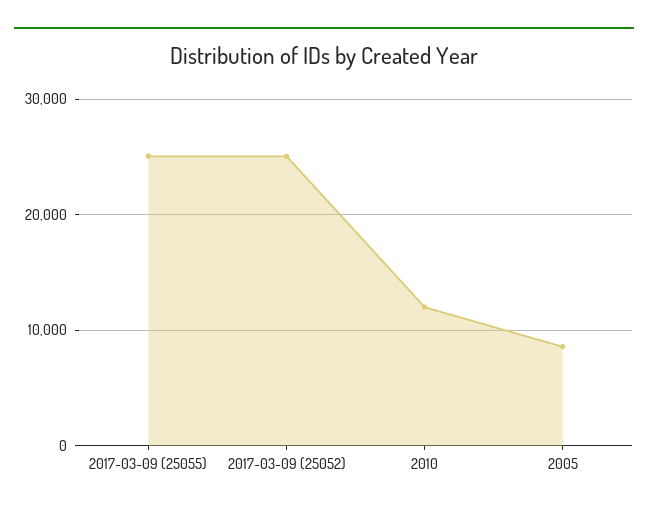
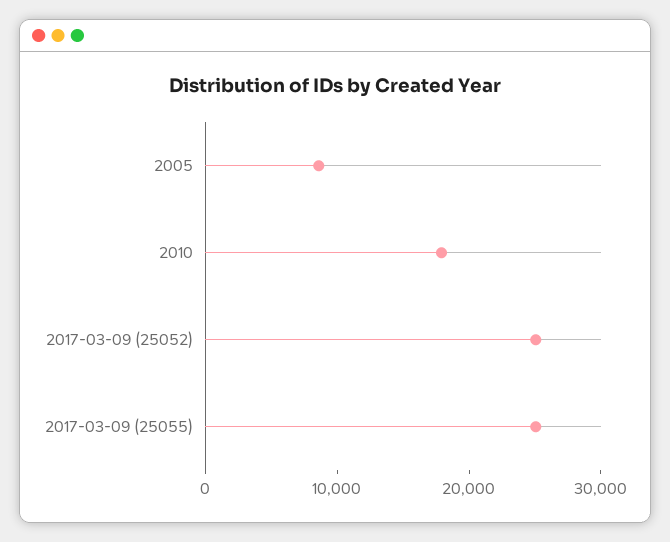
2010: 12000 -> 18000

